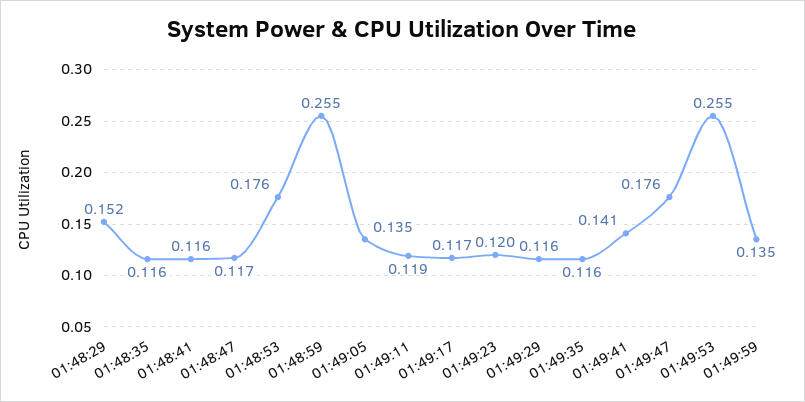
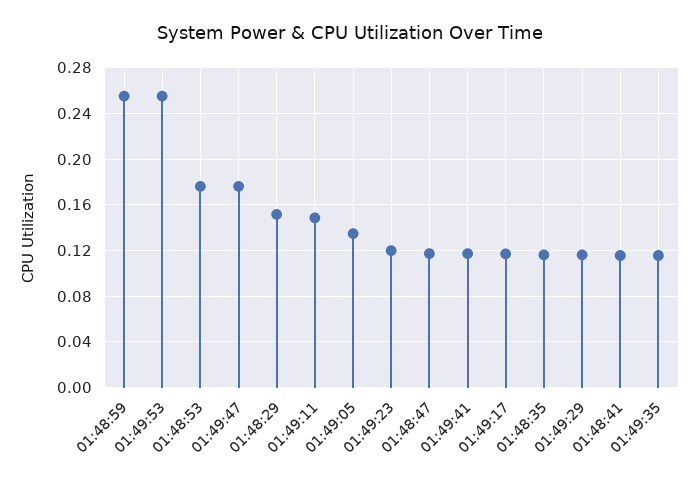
01:49:11: 0.119 -> 0.15
01:49:41: 0.141 -> 0.12
01:49:59: 0.135 -> none

